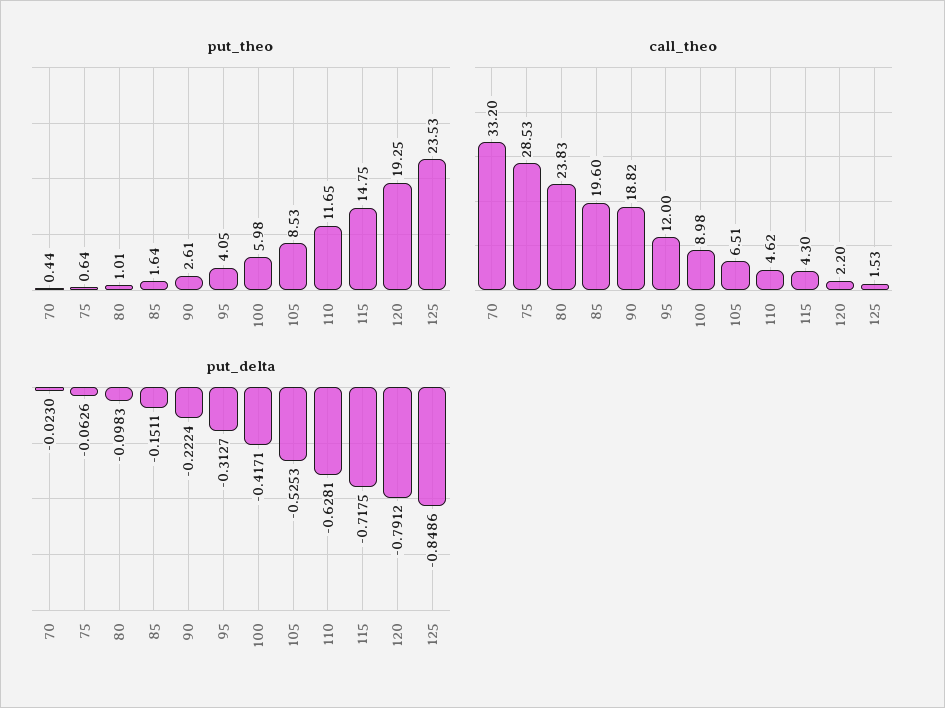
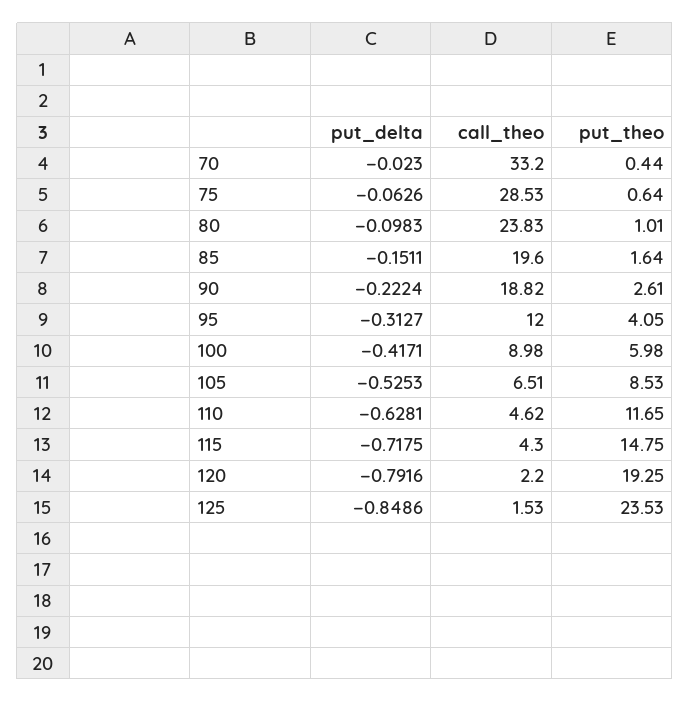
put_delta, 120: -0.7912 -> -0.7916

